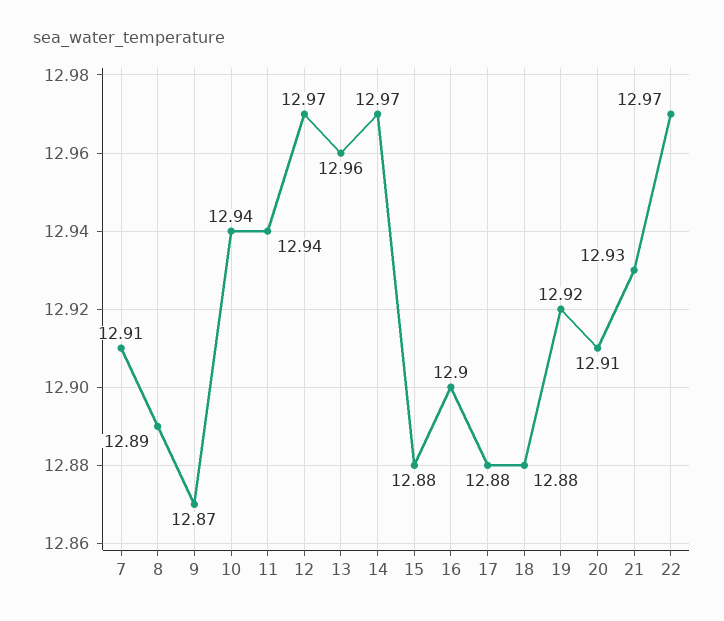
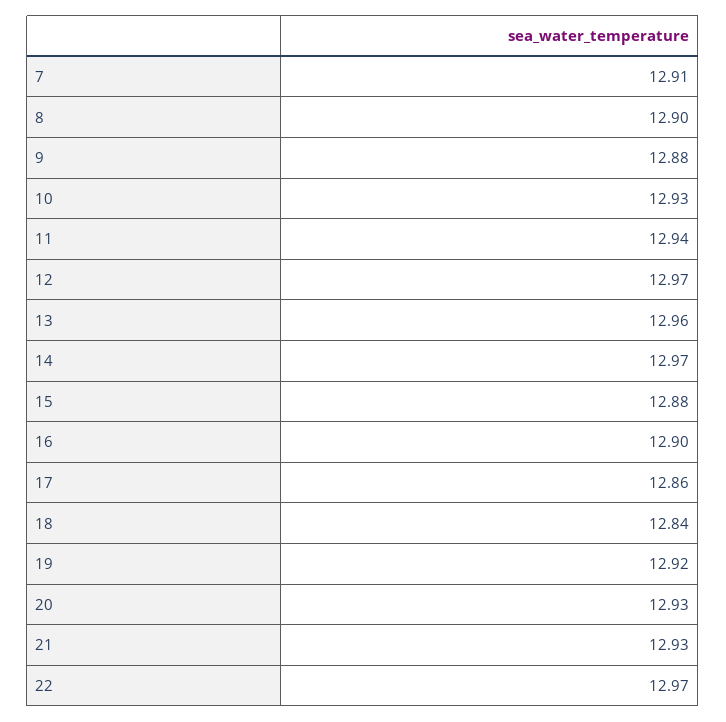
8: 12.89 -> 12.9
9: 12.87 -> 12.88
10: 12.94 -> 12.93
17: 12.88 -> 12.86
18: 12.88 -> 12.84
20: 12.91 -> 12.93

